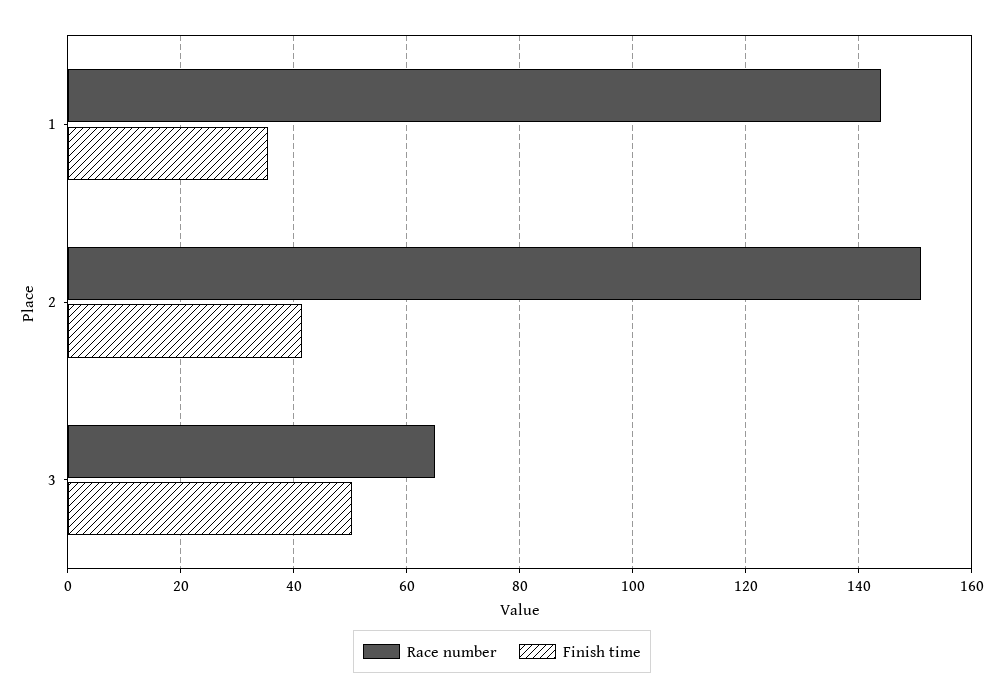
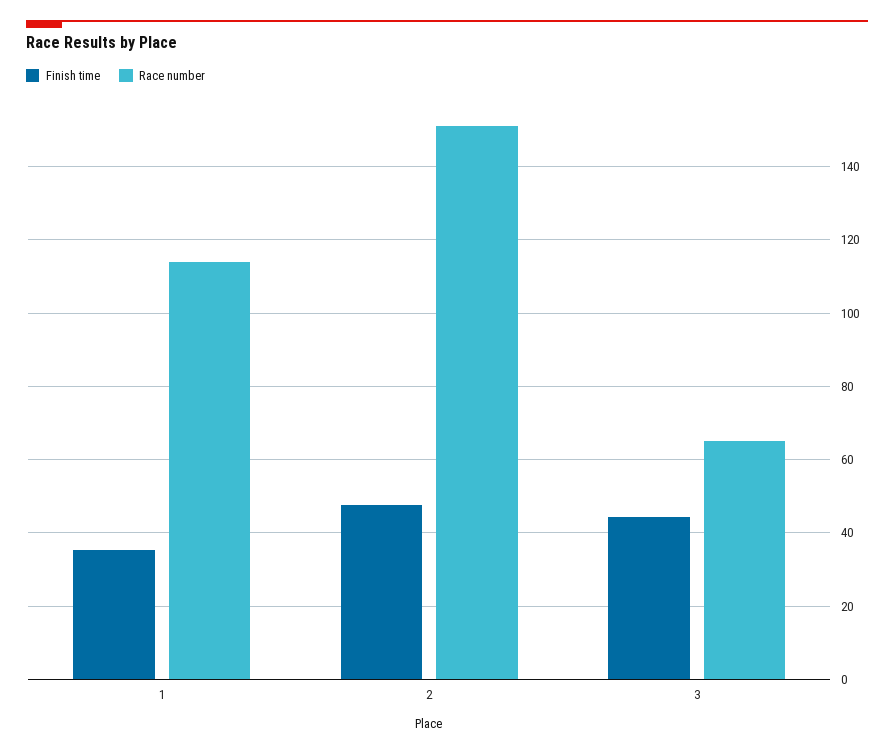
Race number, 1: 144 -> 114
Finish time, 2: 42 -> 48
Finish time, 3: 50 -> 44

